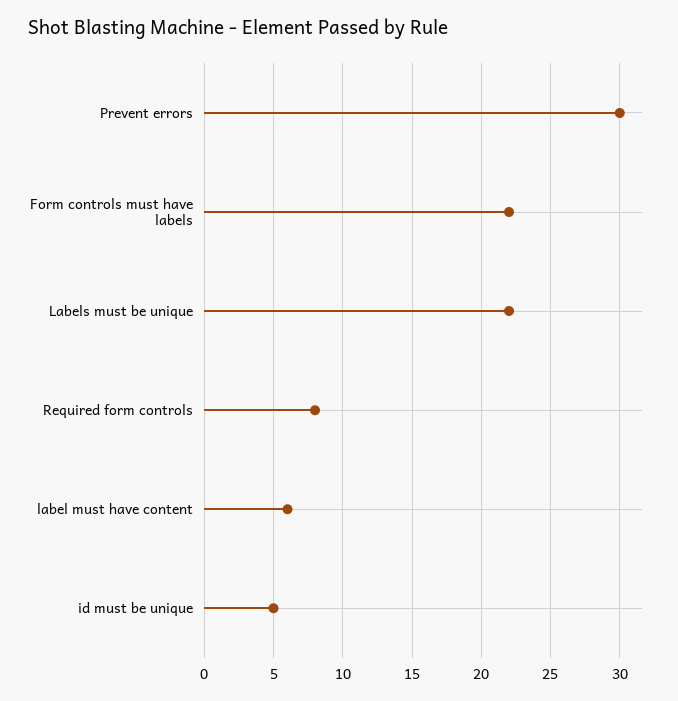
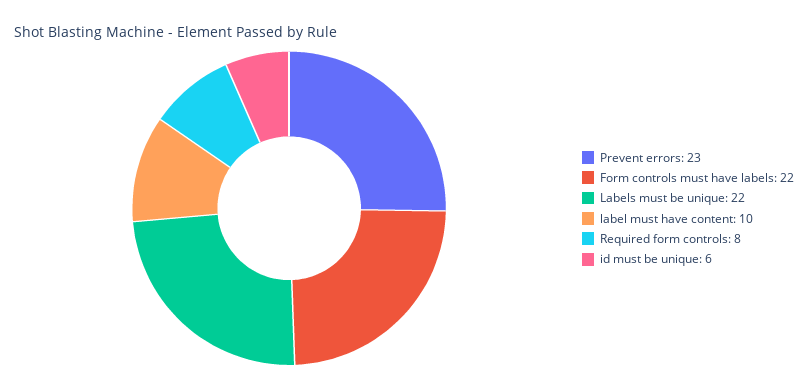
Prevent errors: 30 -> 23
label must have content: 6 -> 10
id must be unique: 5 -> 6

